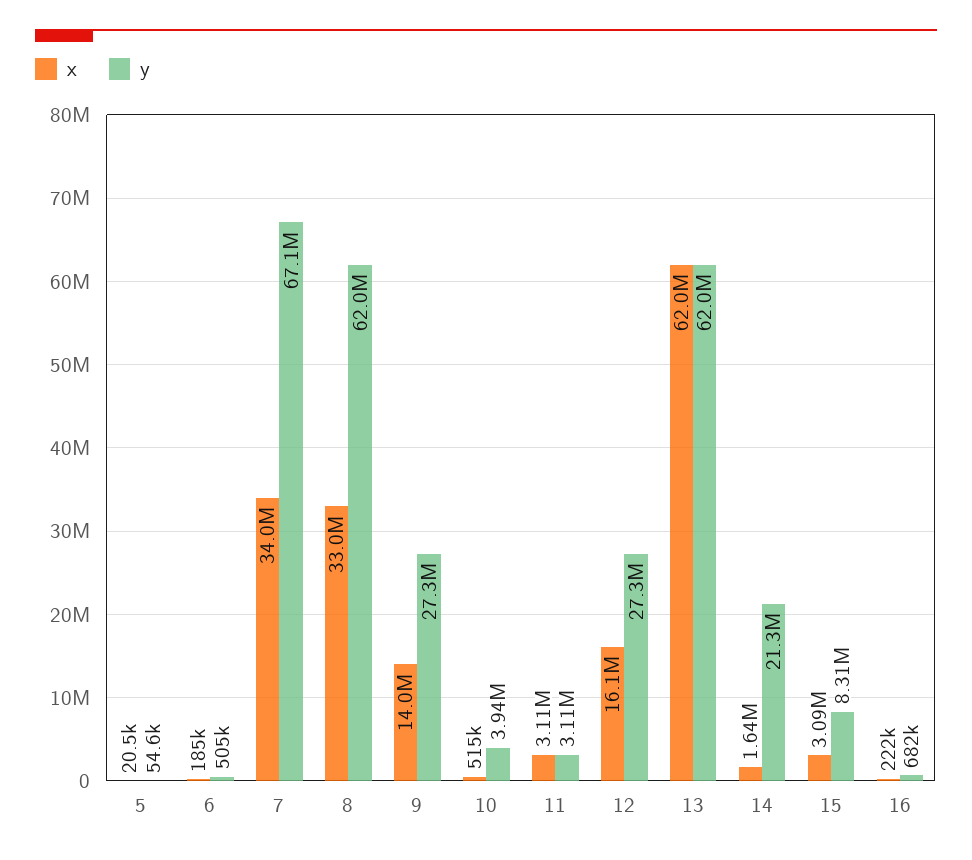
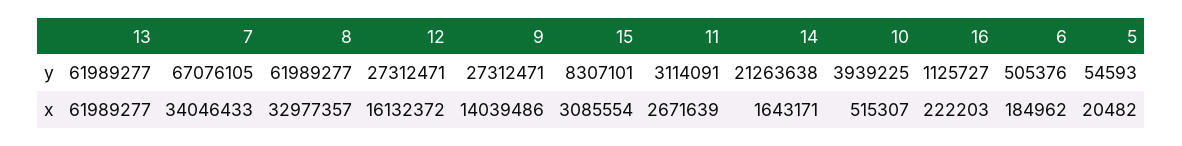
x, 11: 3110000 -> 2671639
y, 16: 682000 -> 1125727

